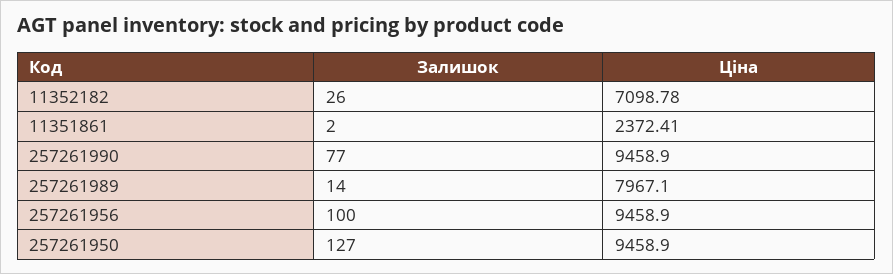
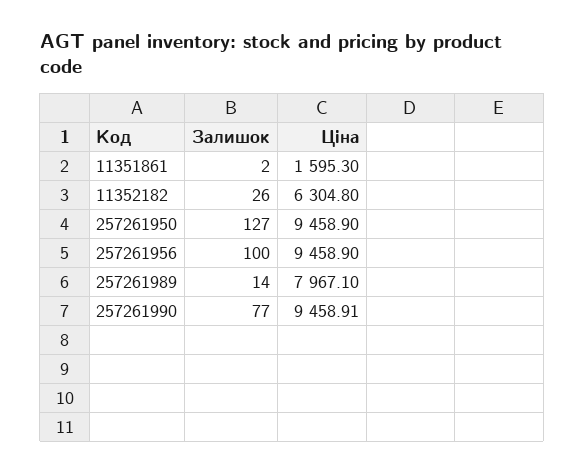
Ціна, 11352182: 7098.78 -> 6304.8
Ціна, 11351861: 2372.41 -> 1595.3
Ціна, 257261990: 9458.9 -> 9458.91

